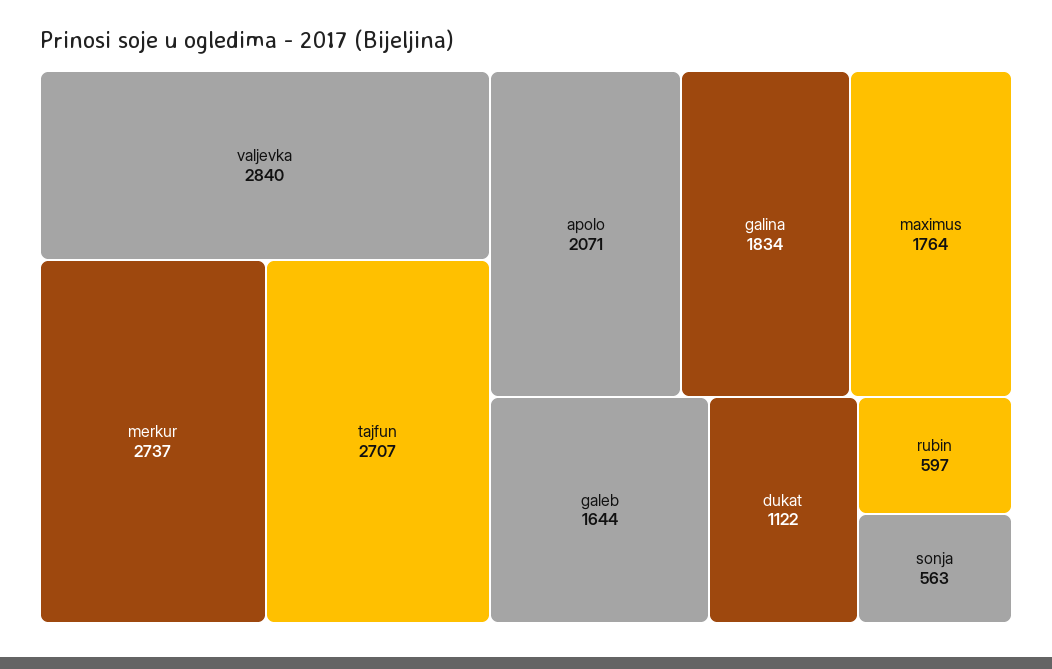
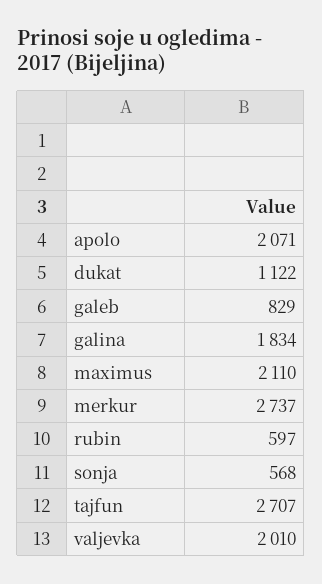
valjevka: 2840 -> 2010
maximus: 1764 -> 2110
galeb: 1644 -> 829
sonja: 563 -> 568

